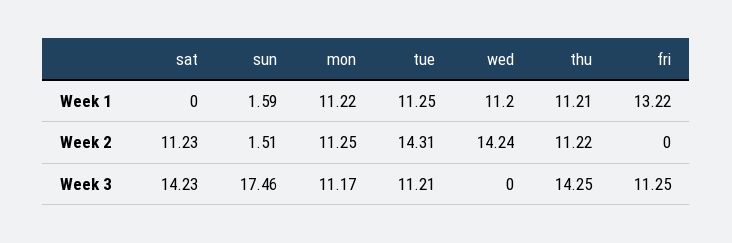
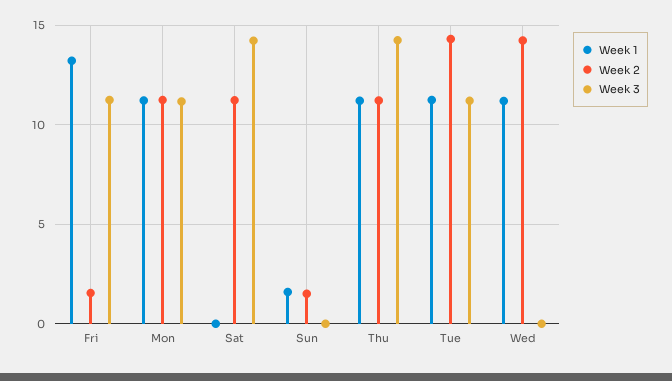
Week 2, fri: 0 -> 1.5
Week 3, sun: 17.46 -> 0

